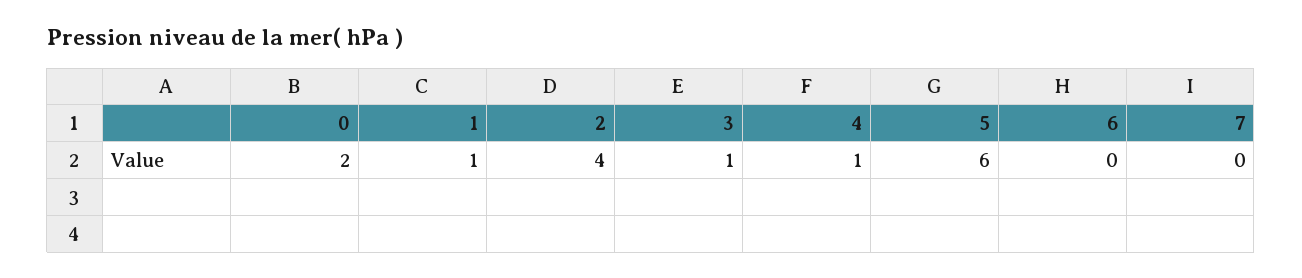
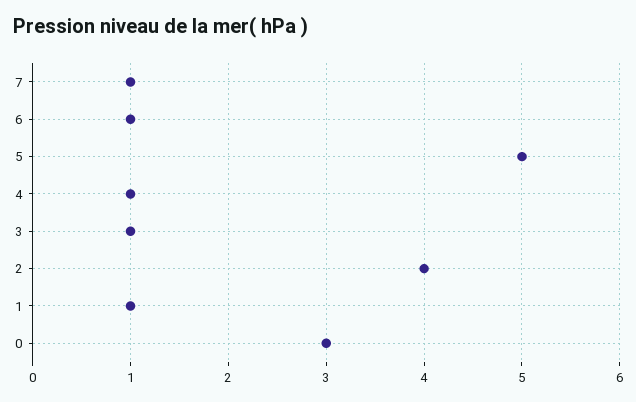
0: 2 -> 3
5: 6 -> 5
6: 0 -> 1
7: 0 -> 1

